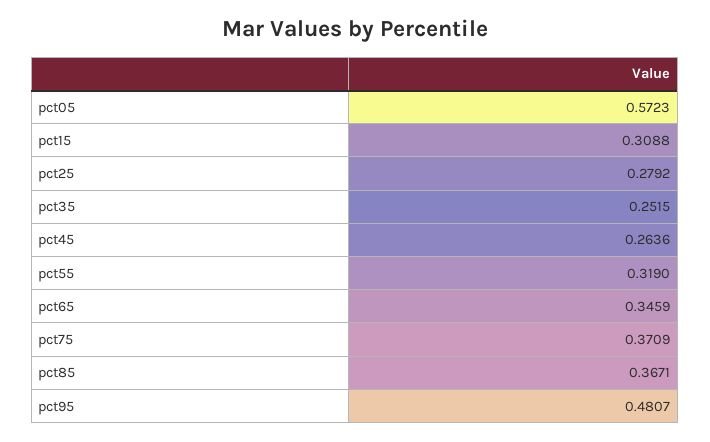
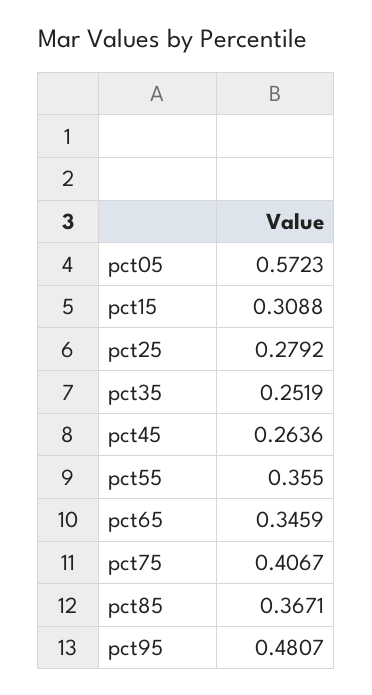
pct35: 0.2515 -> 0.2519
pct55: 0.319 -> 0.355
pct75: 0.3709 -> 0.4067

